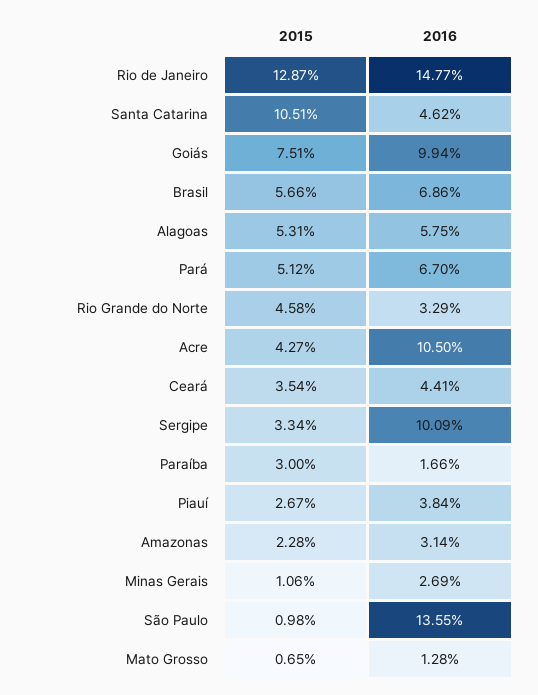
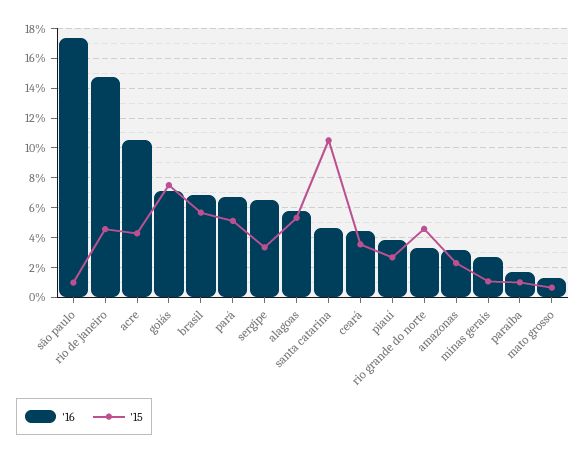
2015, Rio de Janeiro: 12.87 -> 4.5
2016, Goiás: 9.94 -> 7
2016, Sergipe: 10.09 -> 6.5
2015, Paraíba: 3 -> 1
2016, São Paulo: 13.55 -> 17.5

